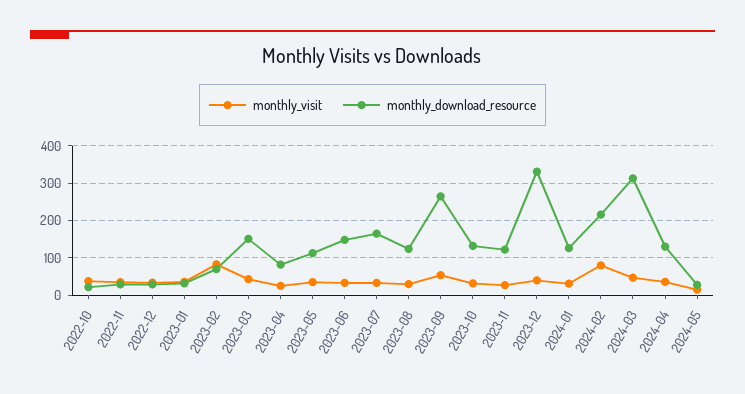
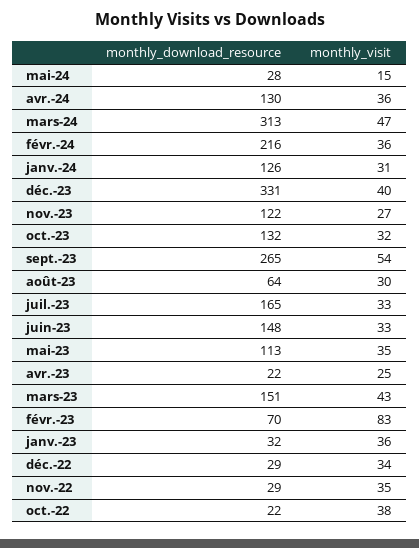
monthly_download_resource, 2023-04: 80 -> 22
monthly_download_resource, 2023-08: 120 -> 64
monthly_visit, 2024-02: 80 -> 36

